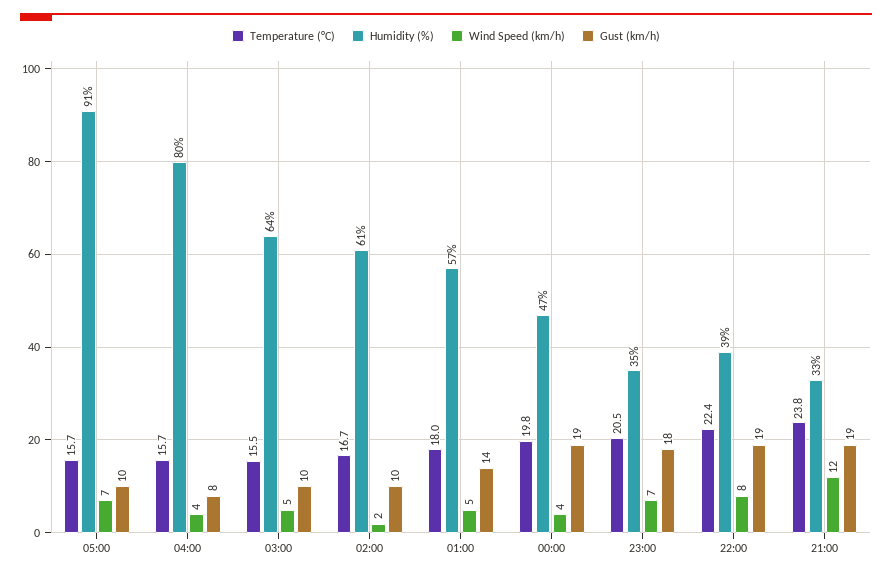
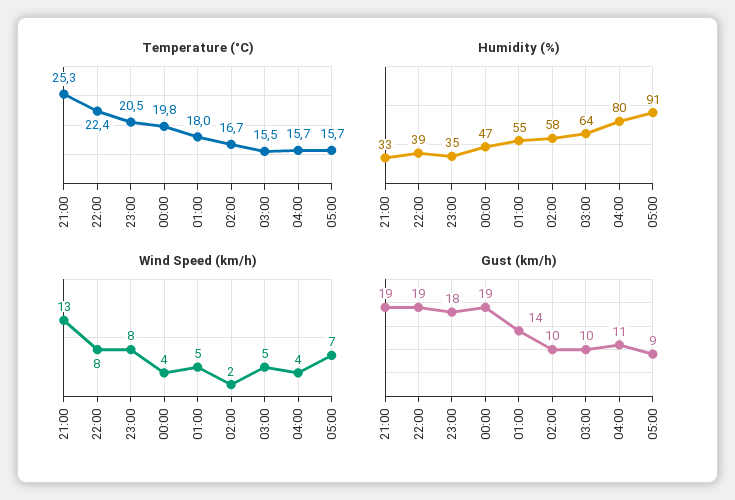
Gust (km/h), 05:00: 10 -> 9
Gust (km/h), 04:00: 8 -> 11
Humidity (%), 02:00: 61 -> 58
Humidity (%), 01:00: 57 -> 55
Wind Speed (km/h), 23:00: 7 -> 8
Temperature (°C), 21:00: 23.8 -> 25.3
Wind Speed (km/h), 21:00: 12 -> 13

